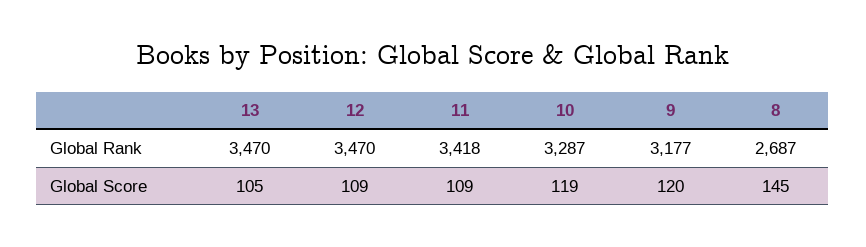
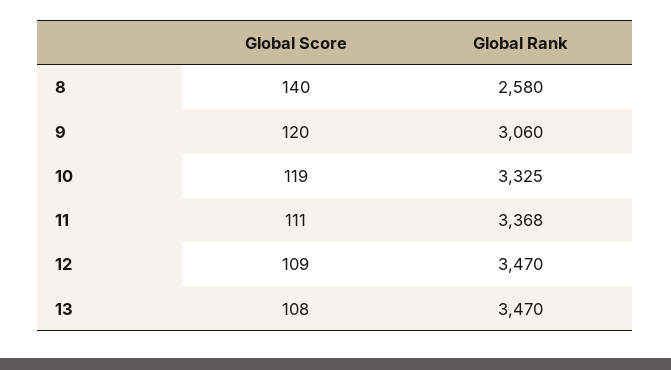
11, Global Rank: 3418 -> 3368
10, Global Rank: 3287 -> 3325
9, Global Rank: 3177 -> 3060
8, Global Rank: 2687 -> 2580
13, Global Score: 105 -> 108
11, Global Score: 109 -> 111
8, Global Score: 145 -> 140

